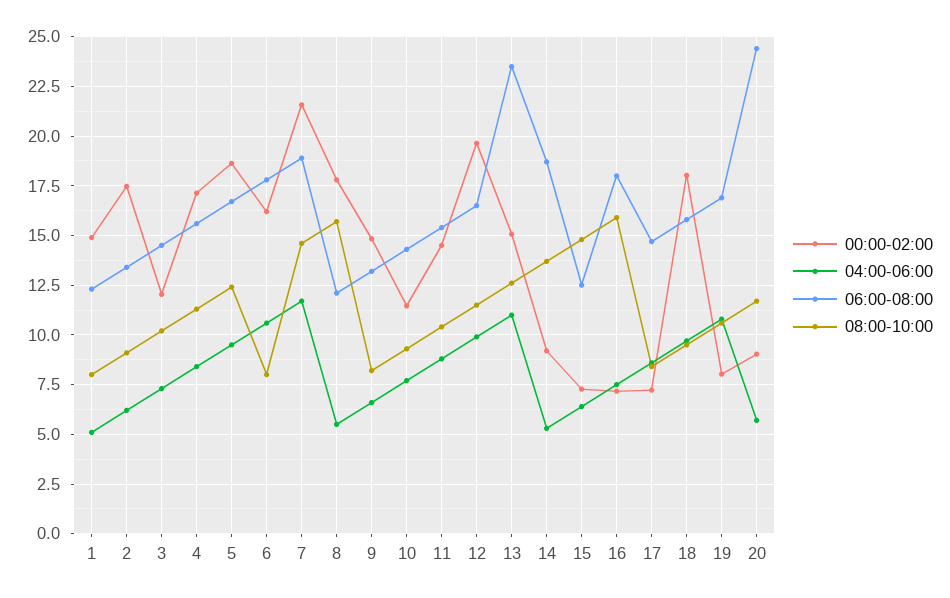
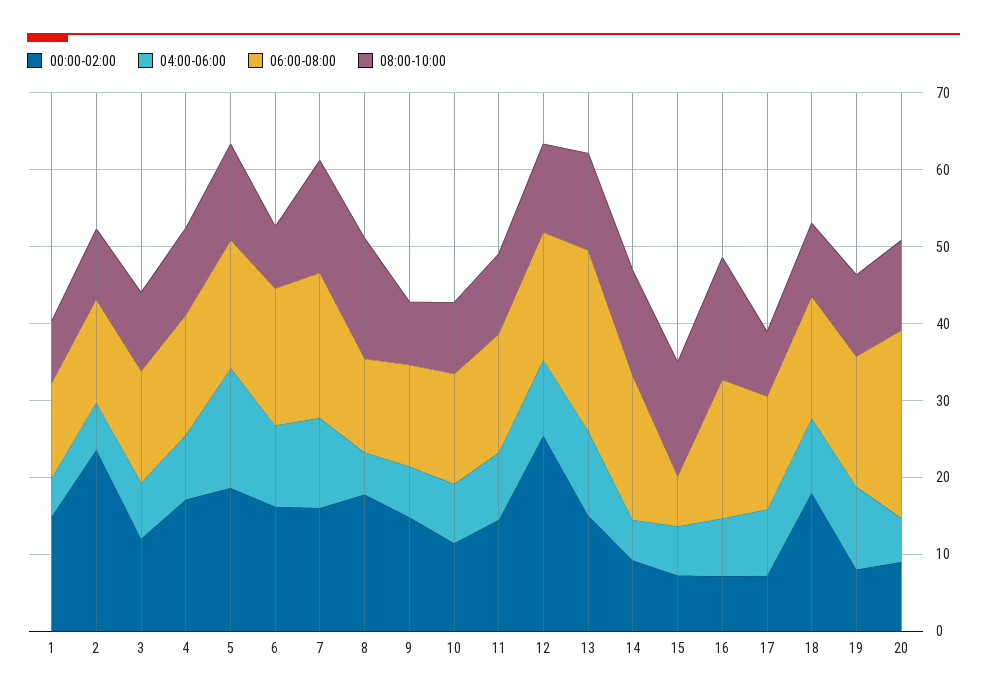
00:00-02:00, 2: 17.5 -> 24
04:00-06:00, 5: 9.5 -> 16
00:00-02:00, 7: 21.5 -> 16
00:00-02:00, 12: 19.5 -> 26
06:00-08:00, 15: 12.5 -> 6

